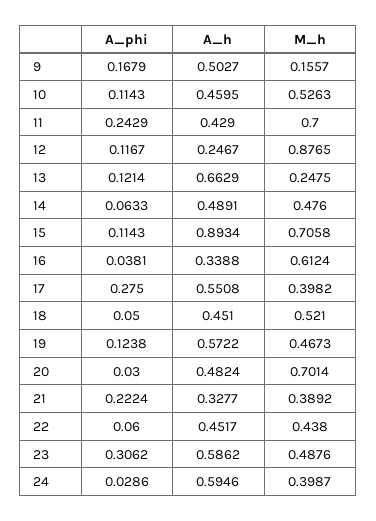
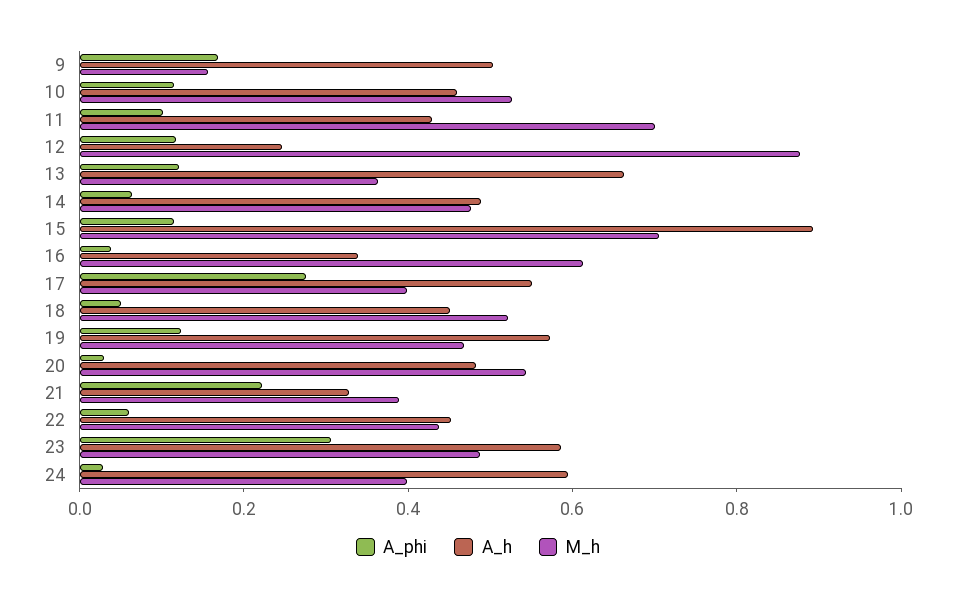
A_phi, 11: 0.2429 -> 0.1
M_h, 13: 0.2475 -> 0.35
M_h, 20: 0.7014 -> 0.55

